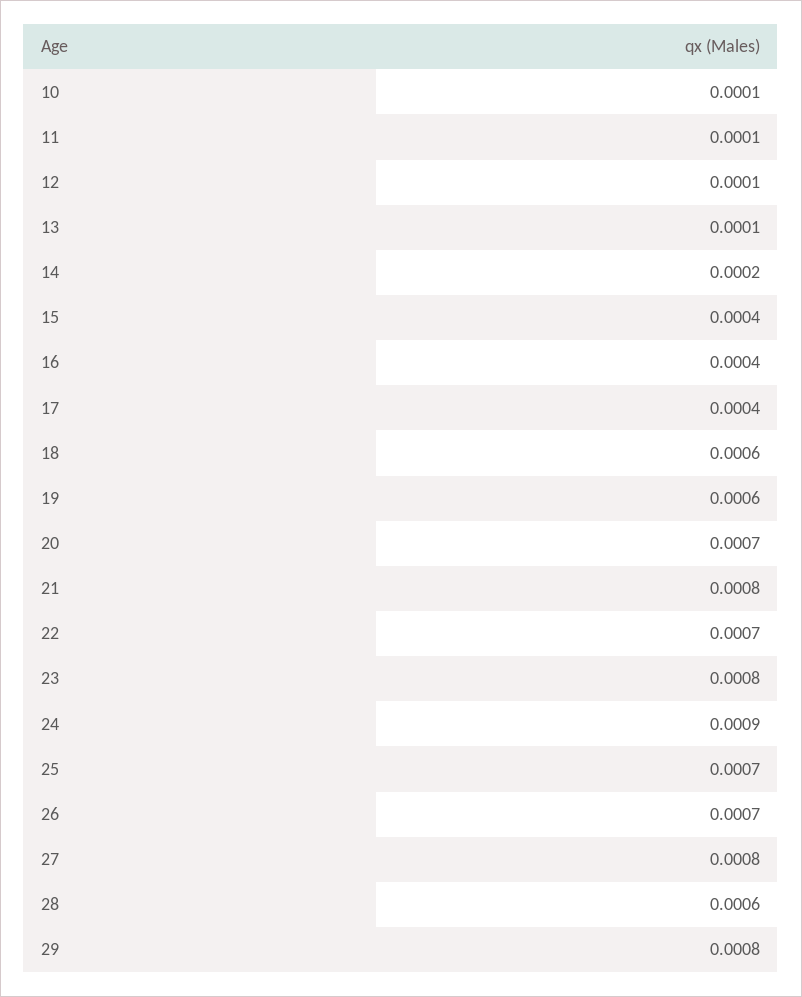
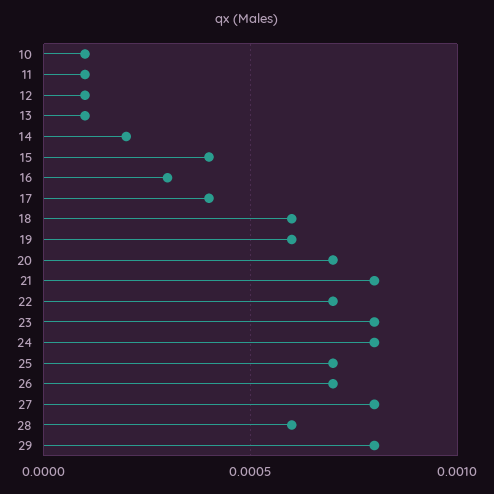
16: 0.0004 -> 0.0003
24: 0.0009 -> 0.0008

